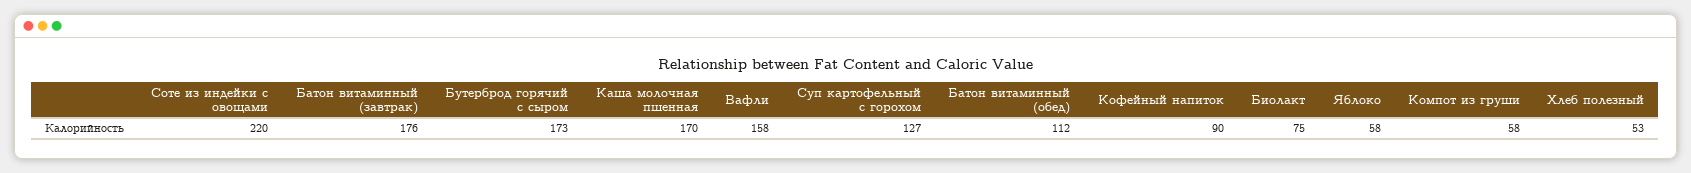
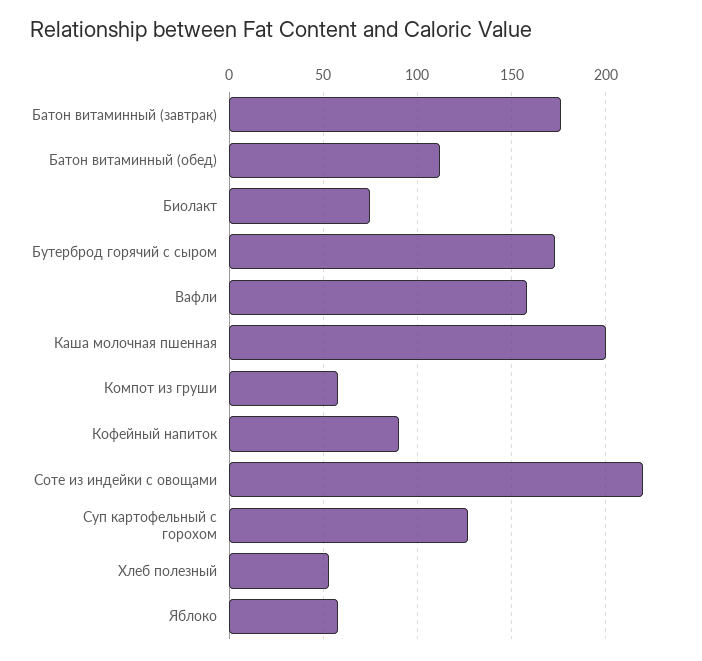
Каша молочная пшенная: 170 -> 200

